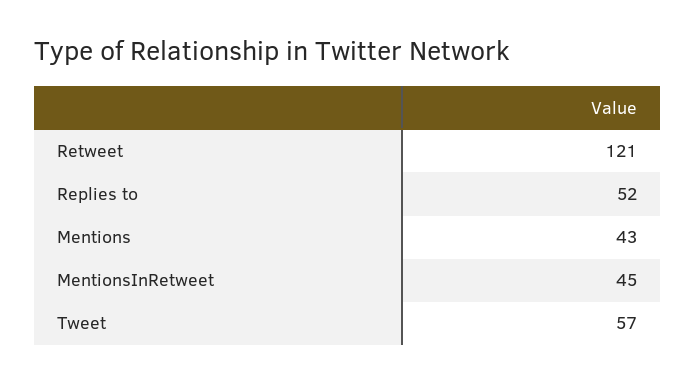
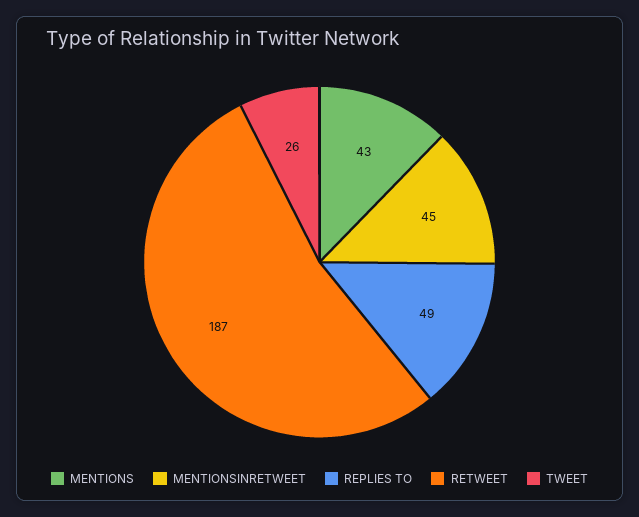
Retweet: 121 -> 187
Replies to: 52 -> 49
Tweet: 57 -> 26

